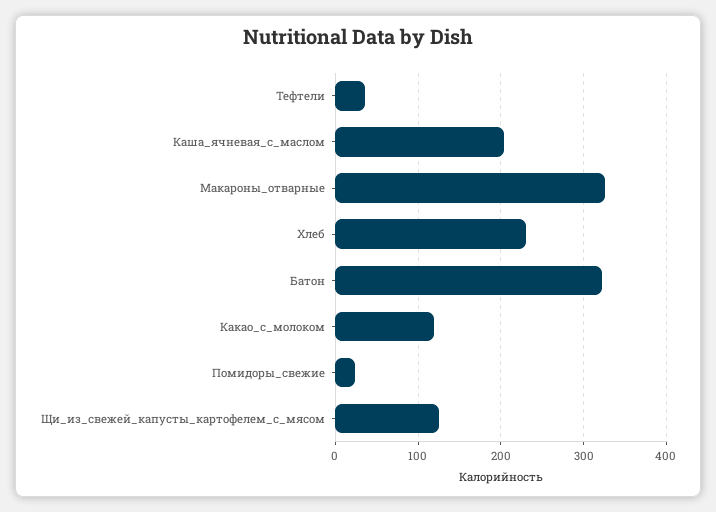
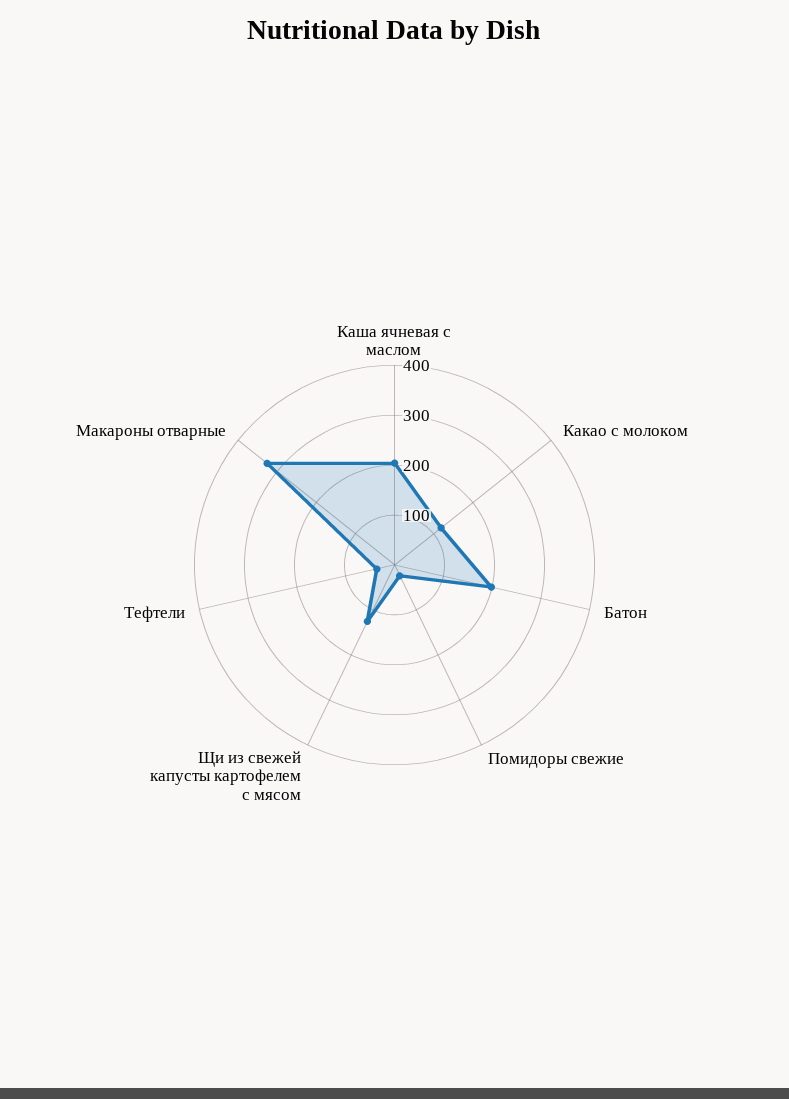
Хлеб: 230 -> none
Батон: 320 -> 200

